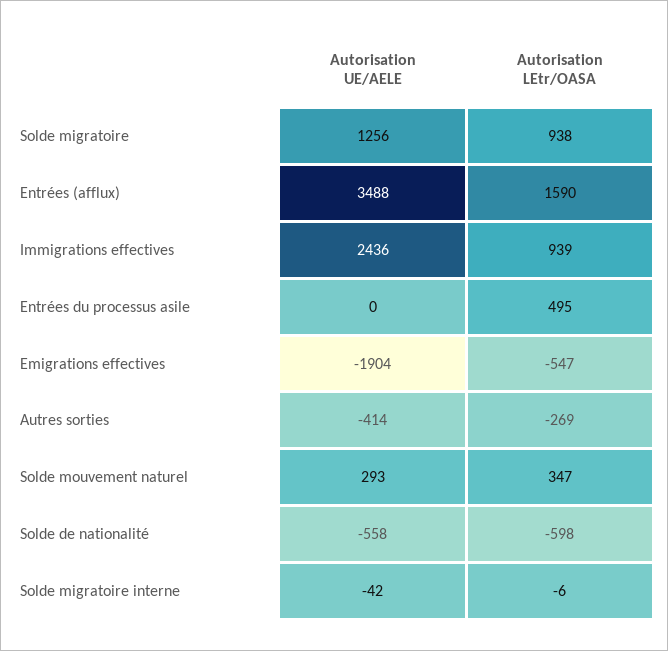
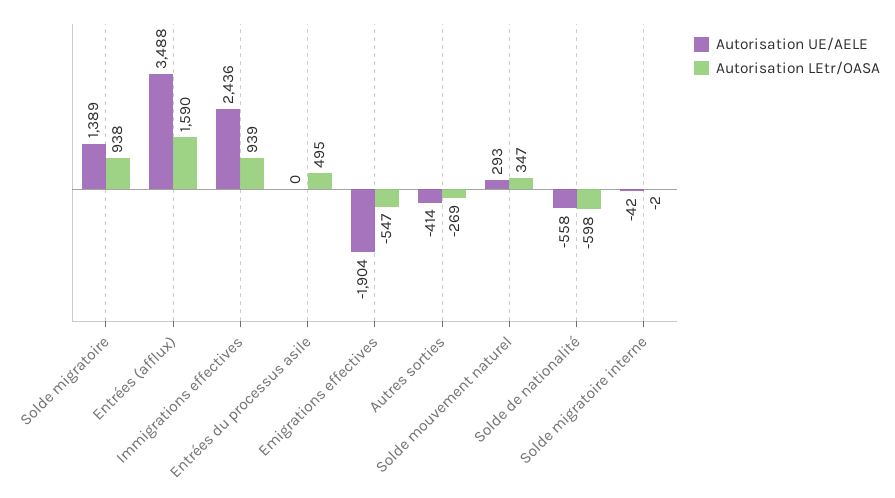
Autorisation UE/AELE, Solde migratoire: 1256 -> 1389
Autorisation LEtr/OASA, Solde migratoire interne: -6 -> -2

